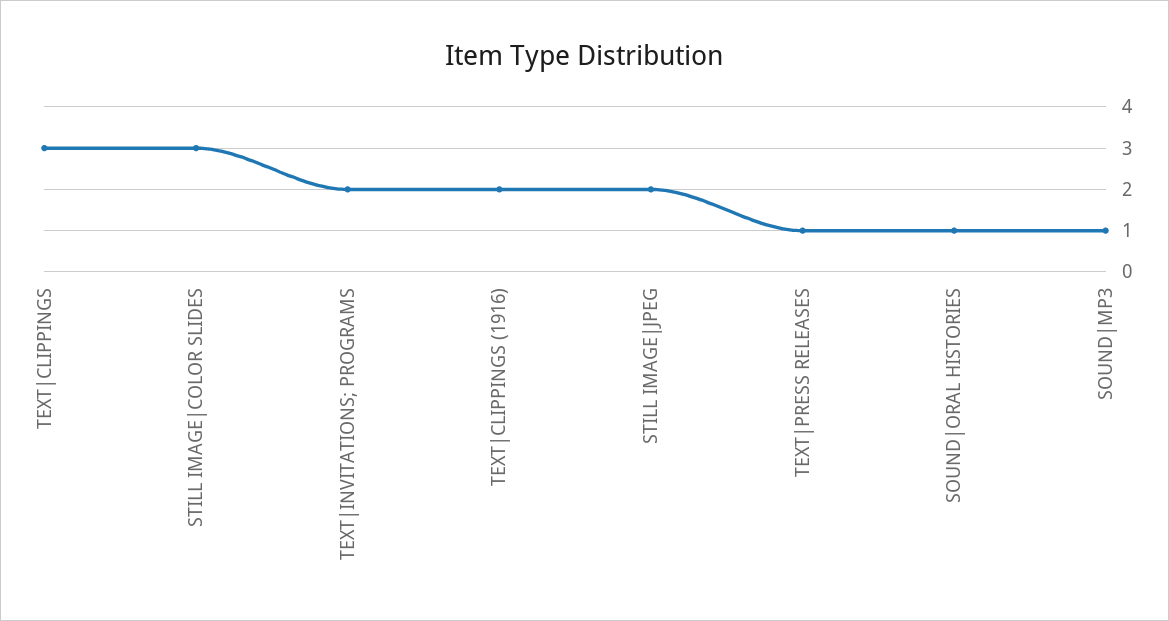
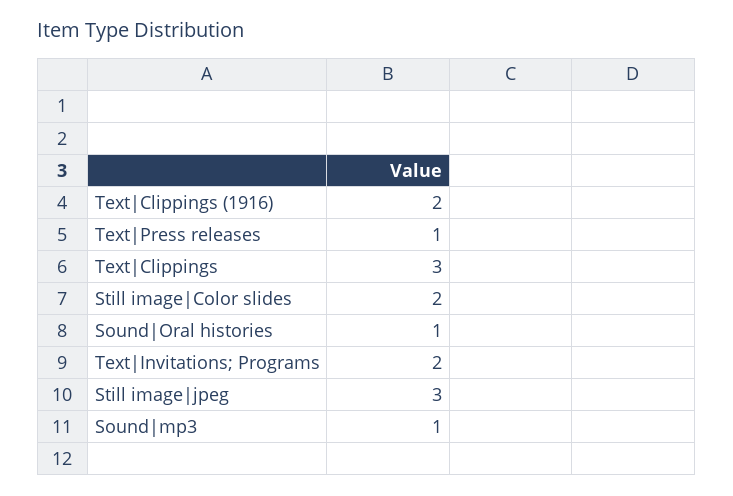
STILL IMAGE|COLOR SLIDES: 3 -> 2
STILL IMAGE|JPEG: 2 -> 3

